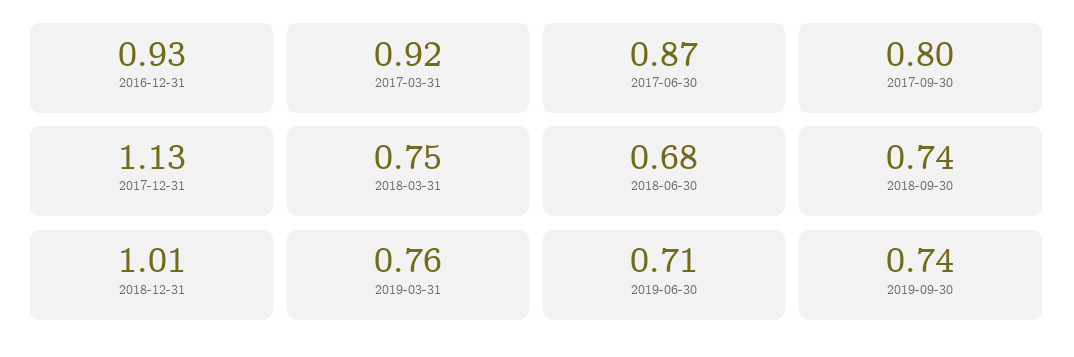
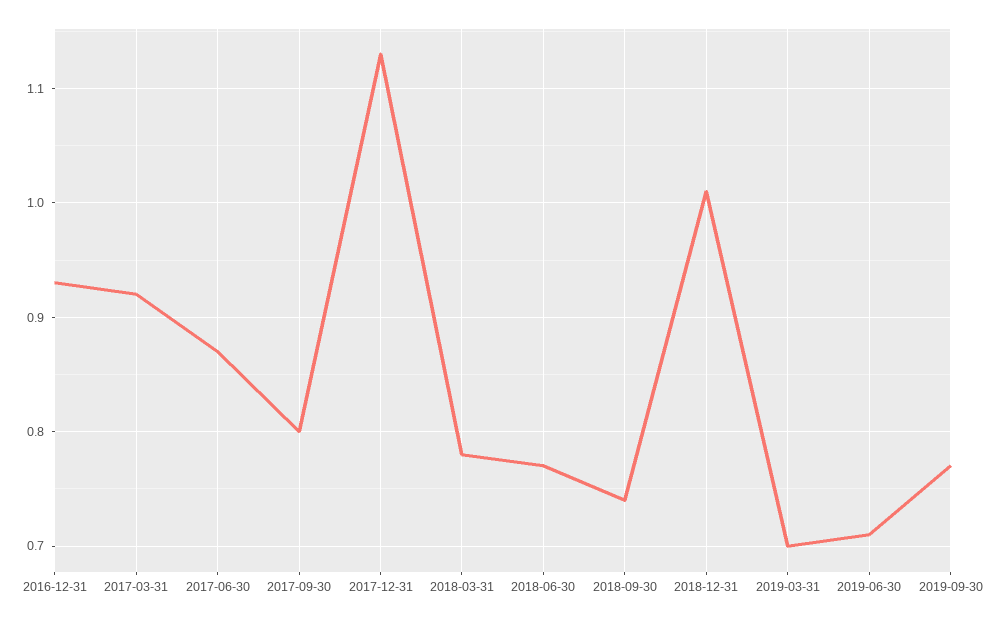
2018-03-31: 0.75 -> 0.78
2018-06-30: 0.68 -> 0.77
2019-03-31: 0.76 -> 0.7
2019-09-30: 0.74 -> 0.77

